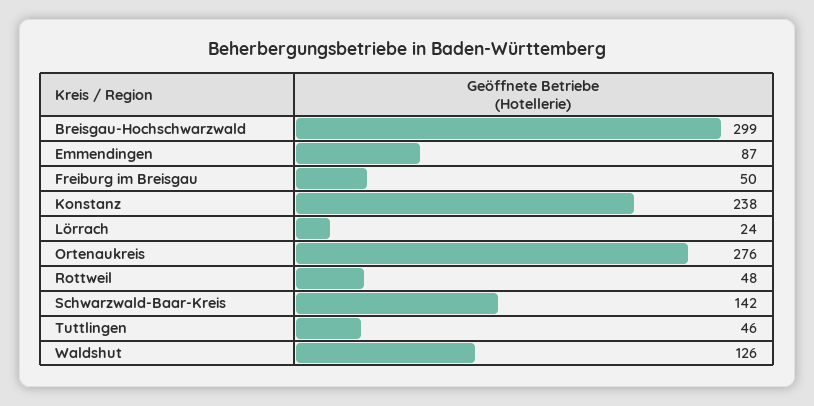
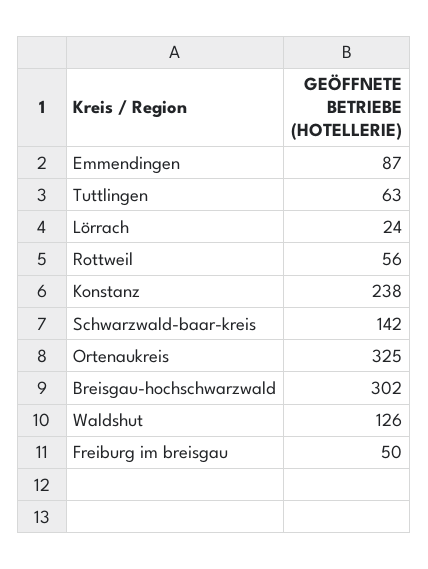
Breisgau-Hochschwarzwald: 299 -> 302
Ortenaukreis: 276 -> 325
Rottweil: 48 -> 56
Tuttlingen: 46 -> 63

